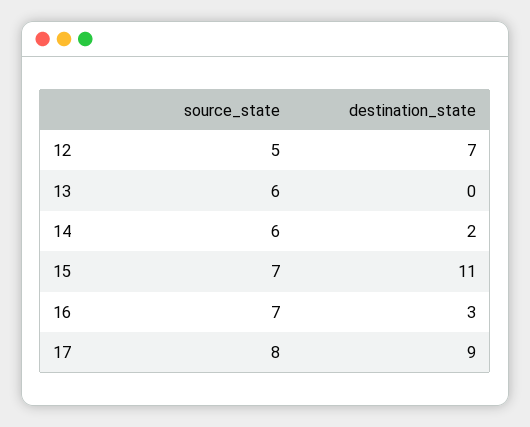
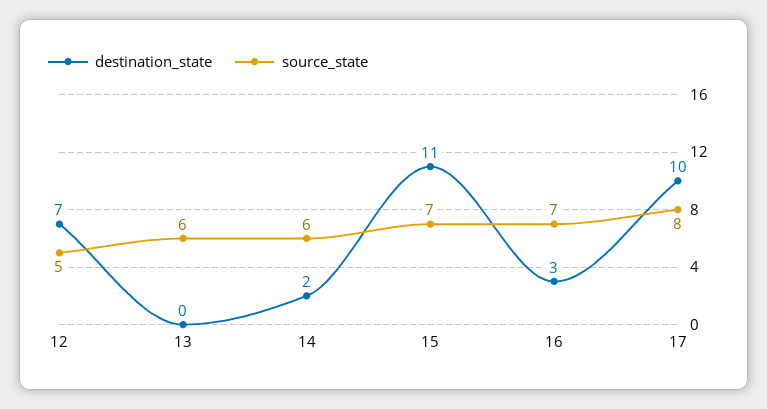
destination_state, 17: 9 -> 10

